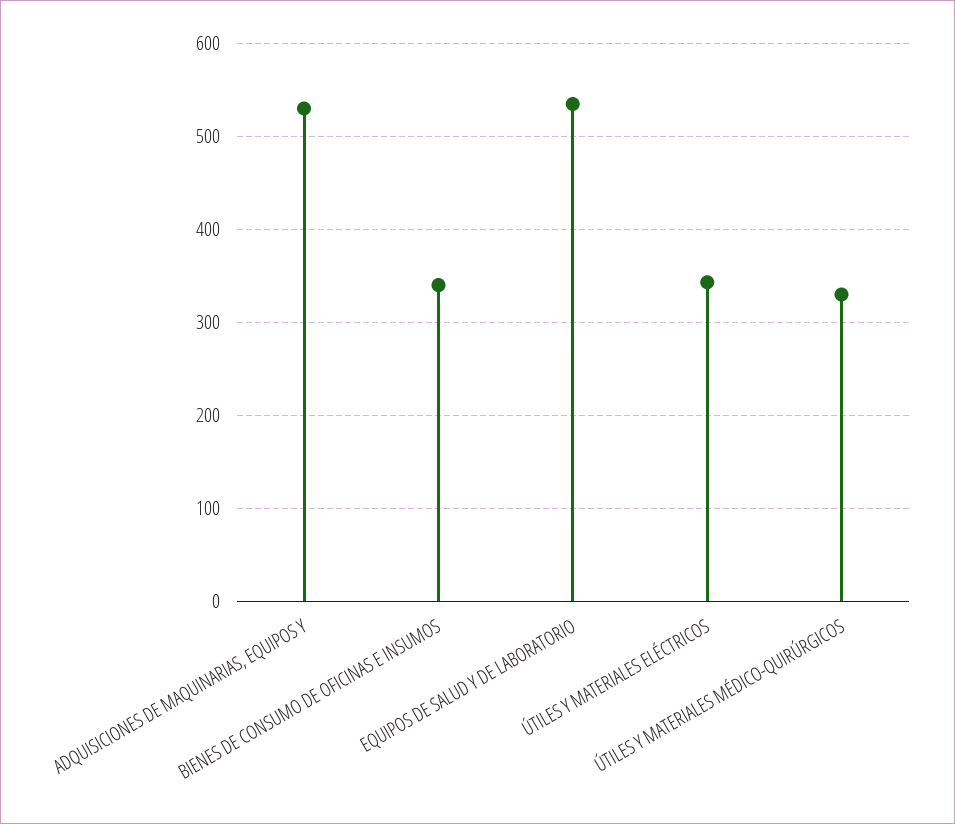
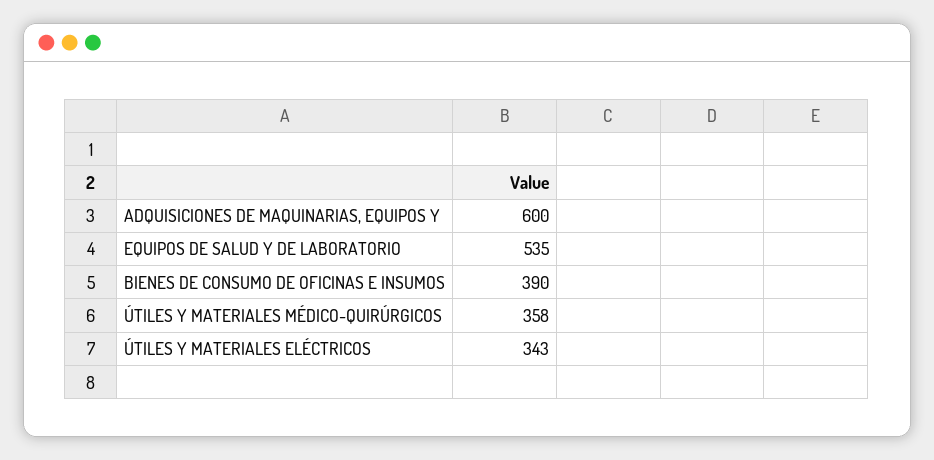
ADQUISICIONES DE MAQUINARIAS, EQUIPOS Y: 530 -> 600
BIENES DE CONSUMO DE OFICINAS E INSUMOS: 340 -> 390
ÚTILES Y MATERIALES MÉDICO-QUIRÚRGICOS: 330 -> 358

